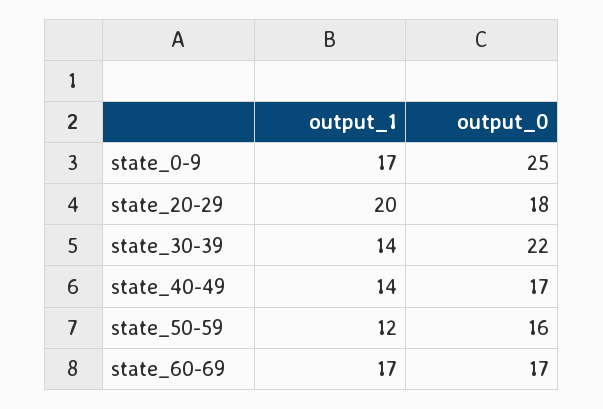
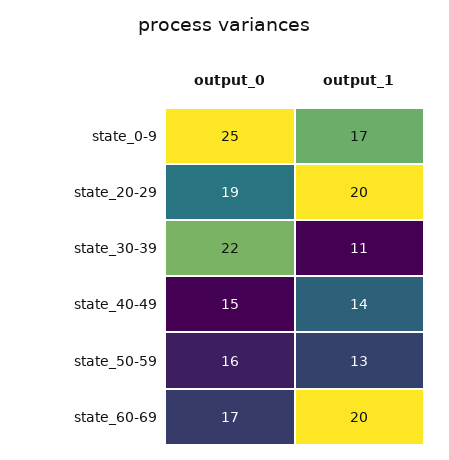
output_0, state_20-29: 18 -> 19
output_1, state_30-39: 14 -> 11
output_0, state_40-49: 17 -> 15
output_1, state_50-59: 12 -> 13
output_1, state_60-69: 17 -> 20

